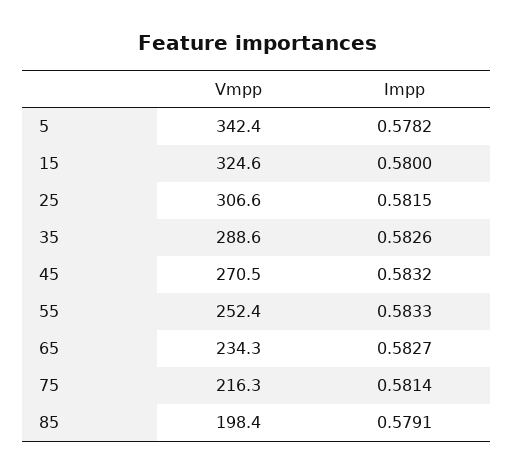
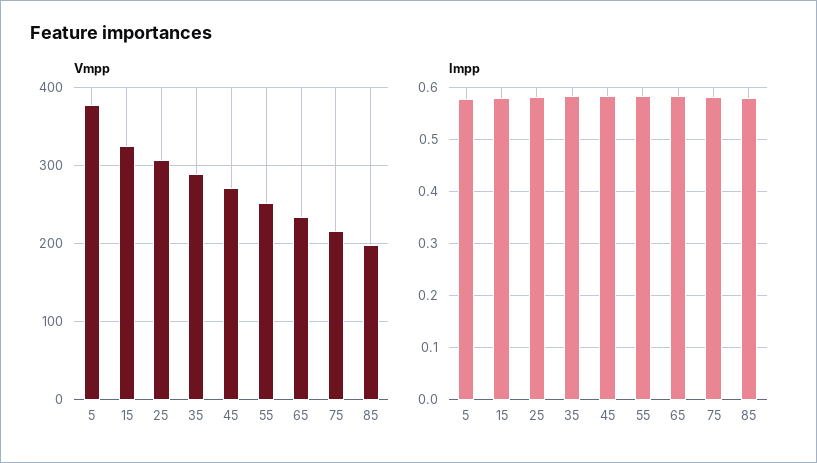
Vmpp, 5: 342.4 -> 380

